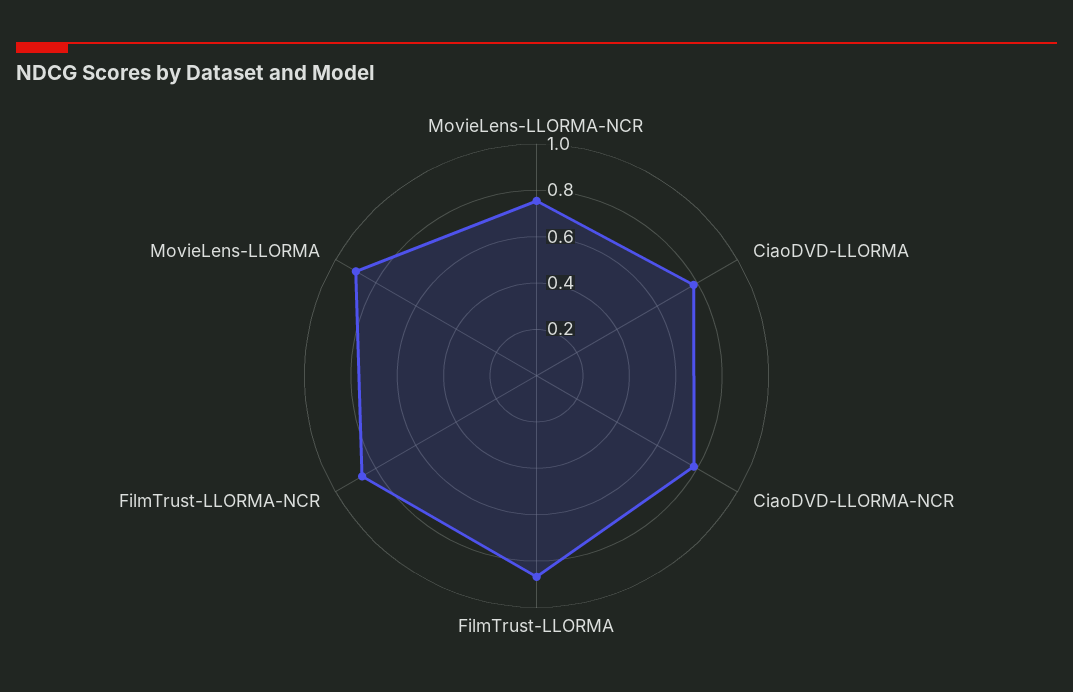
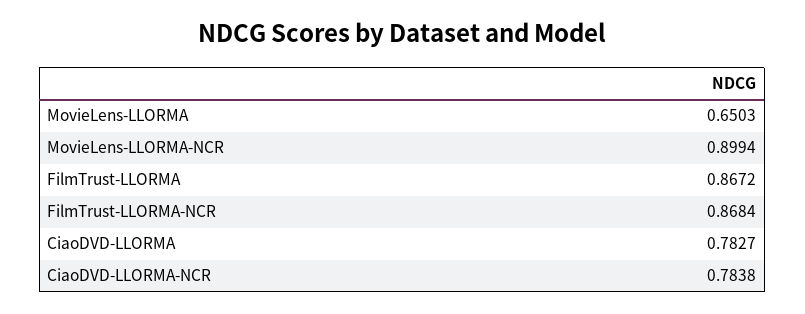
MovieLens-LLORMA-NCR: 0.75 -> 0.8994
MovieLens-LLORMA: 0.9 -> 0.6503

